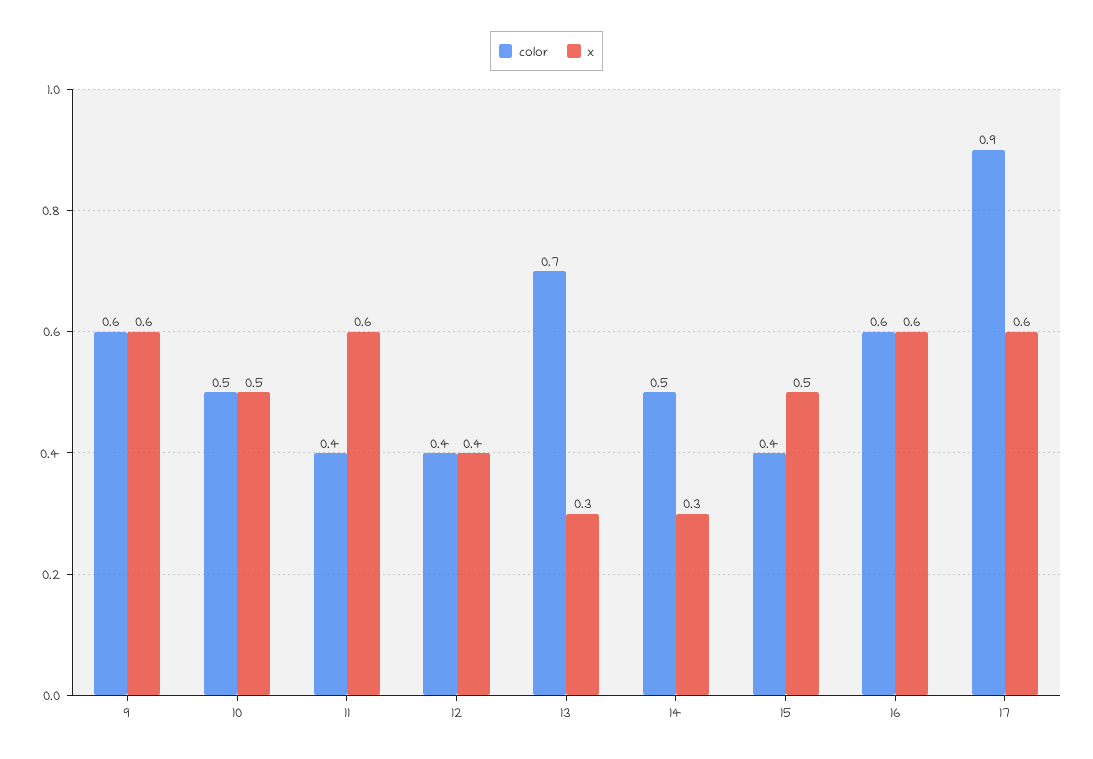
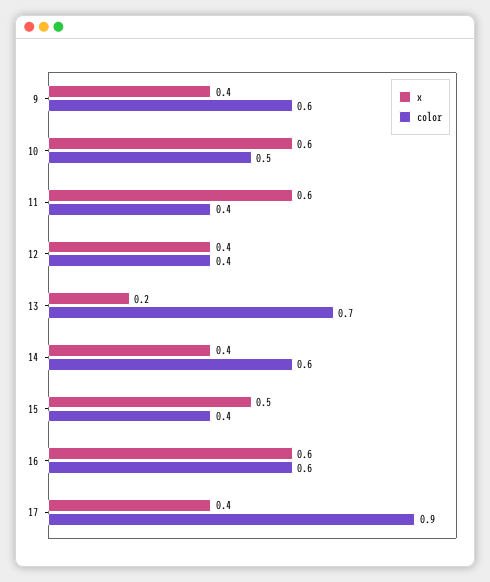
x, 9: 0.6 -> 0.4
x, 10: 0.5 -> 0.6
x, 13: 0.3 -> 0.2
color, 14: 0.5 -> 0.6
x, 14: 0.3 -> 0.4
x, 17: 0.6 -> 0.4

